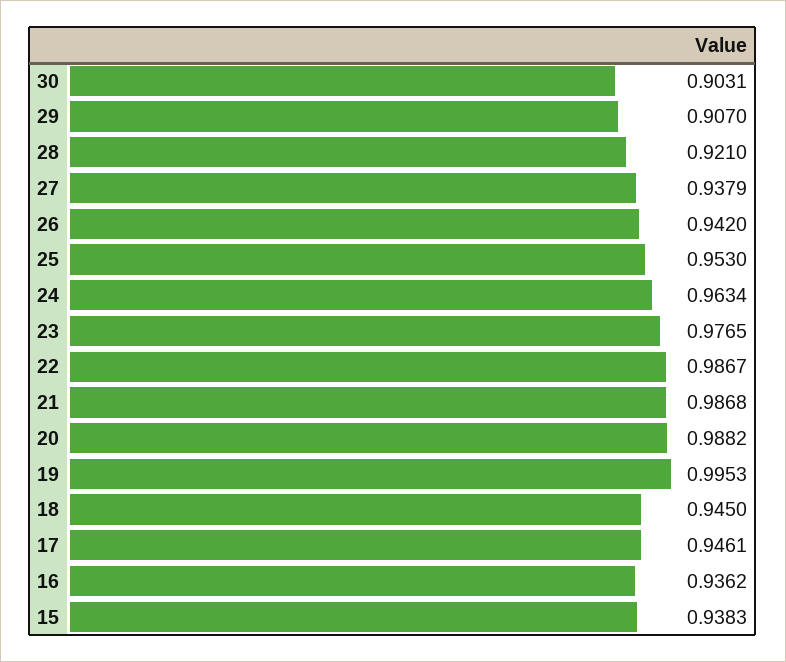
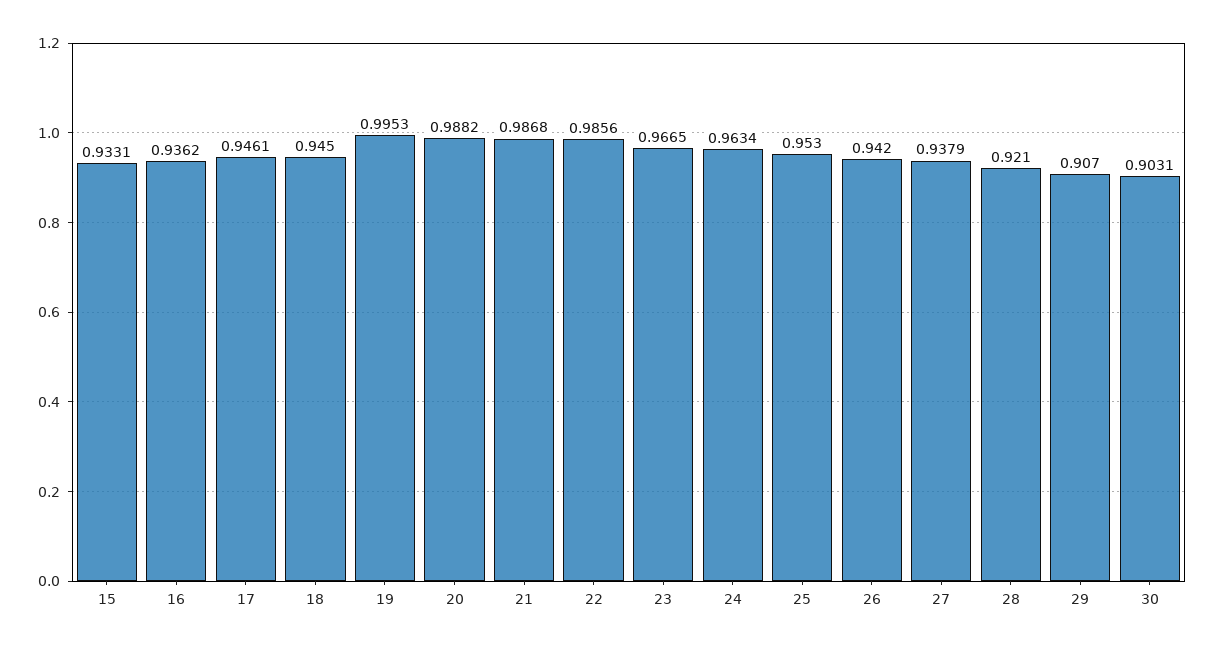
23: 0.9765 -> 0.9665
22: 0.9867 -> 0.9856
15: 0.9383 -> 0.9331

